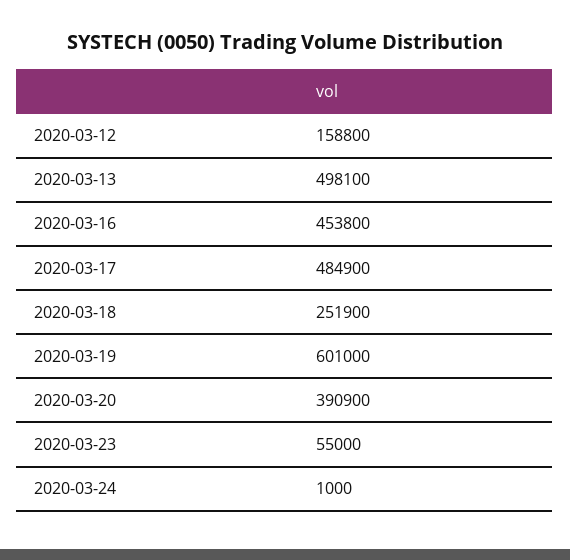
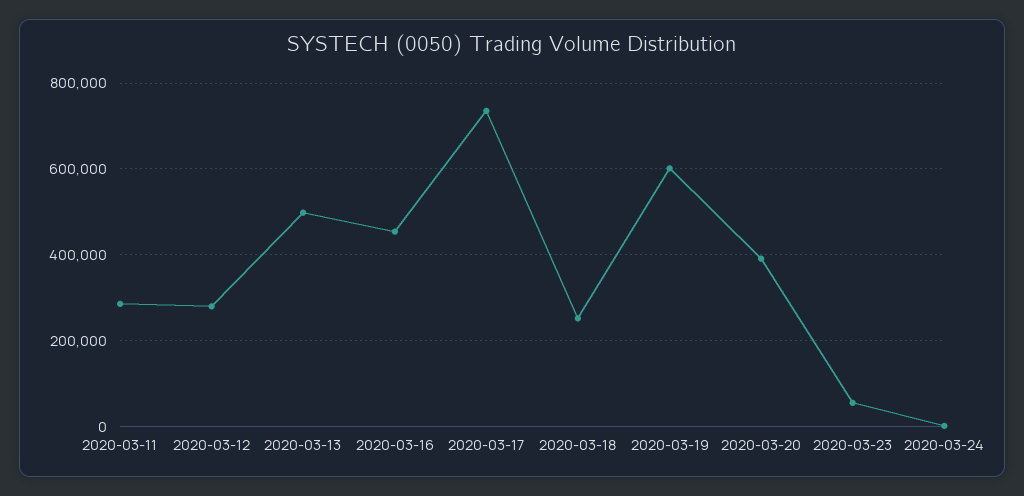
2020-03-12: 158800 -> 280000
2020-03-17: 484900 -> 740000
2020-03-11: none -> 280000

